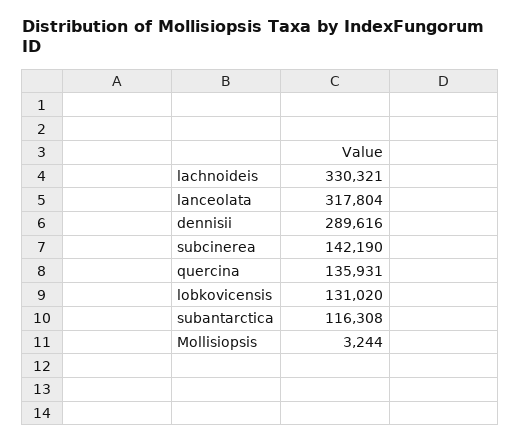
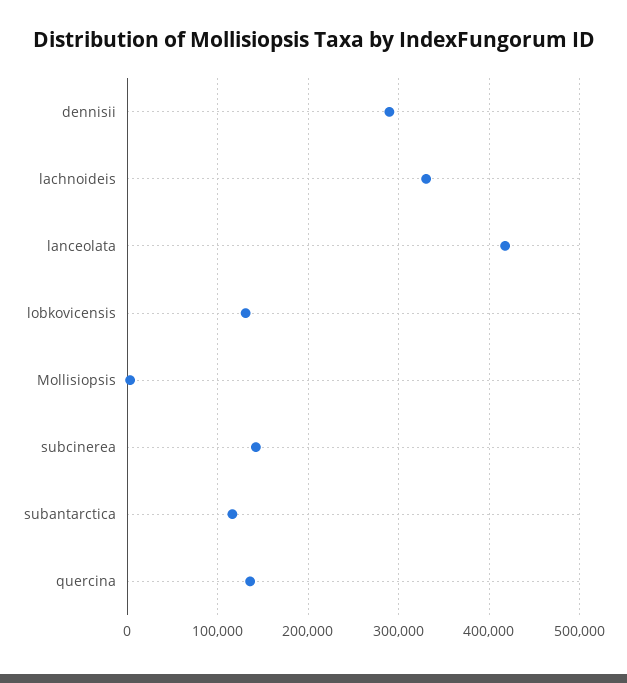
lanceolata: 317804 -> 420000

